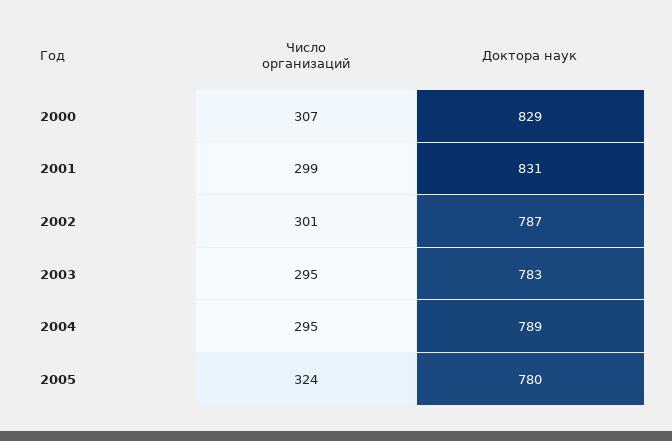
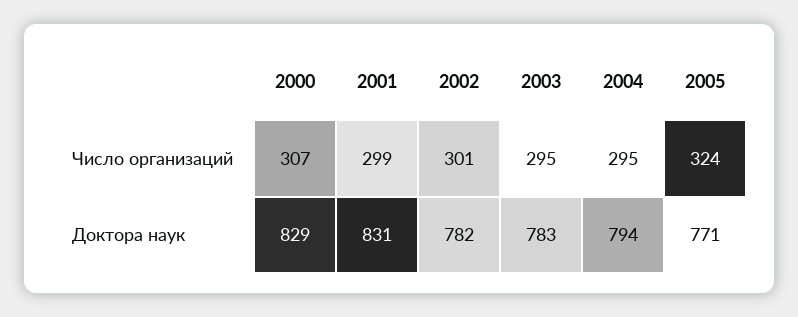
Доктора наук, 2002: 787 -> 782
Доктора наук, 2004: 789 -> 794
Доктора наук, 2005: 780 -> 771

